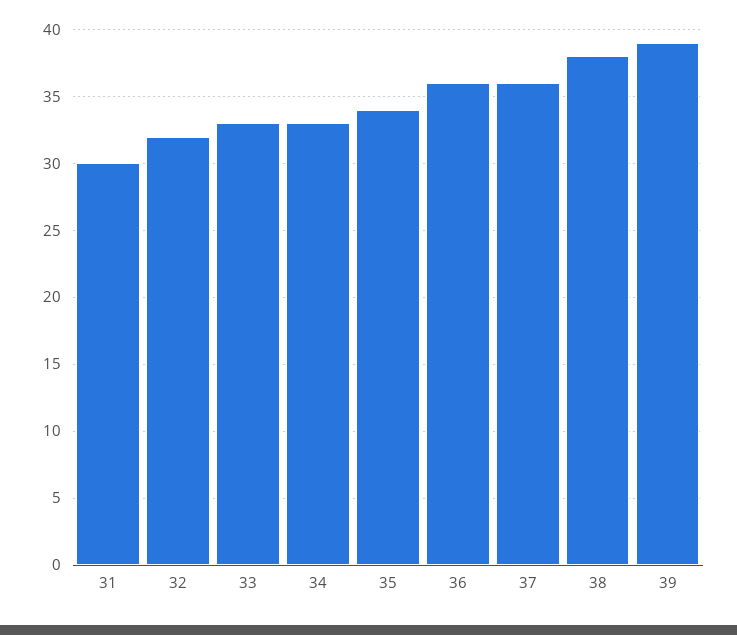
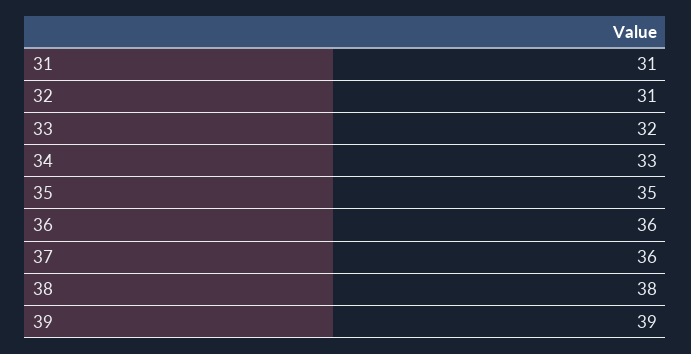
31: 30 -> 31
32: 32 -> 31
33: 33 -> 32
35: 34 -> 35

